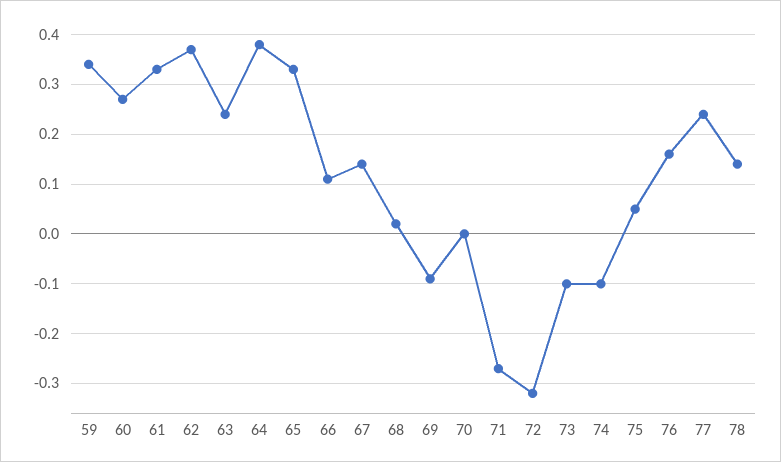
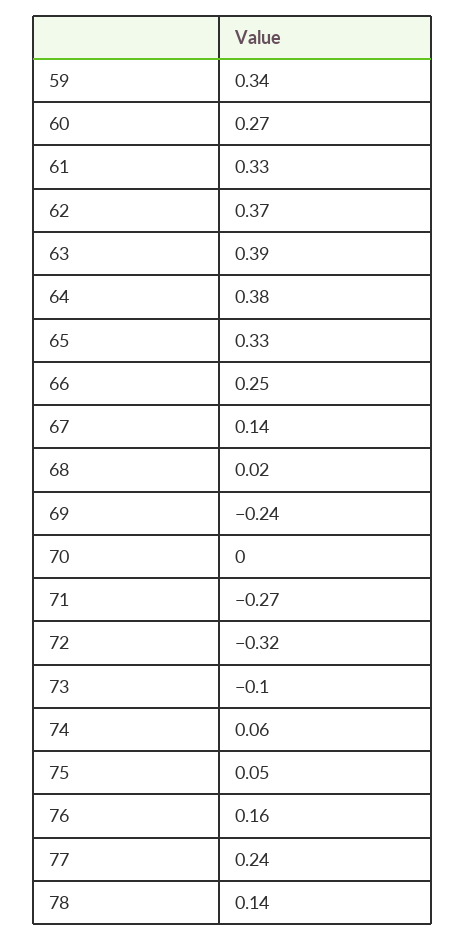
63: 0.25 -> 0.39
66: 0.1 -> 0.25
69: -0.1 -> -0.24
74: -0.1 -> 0.06

